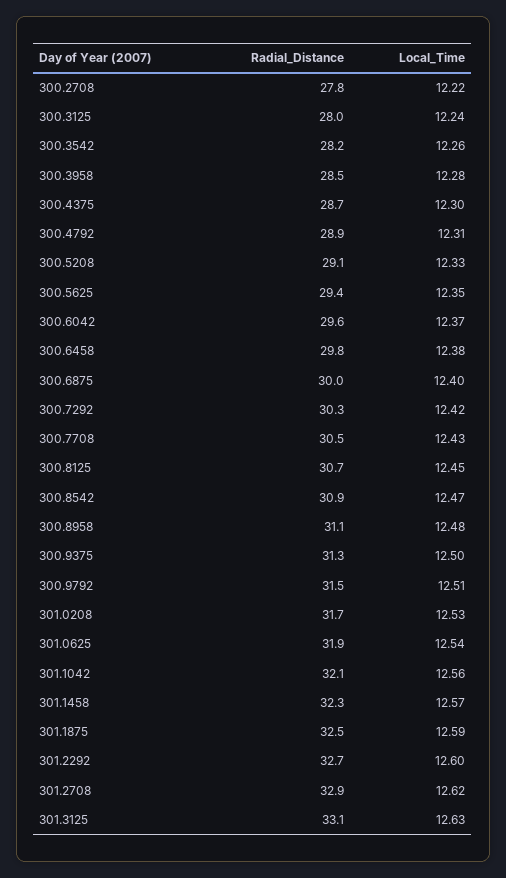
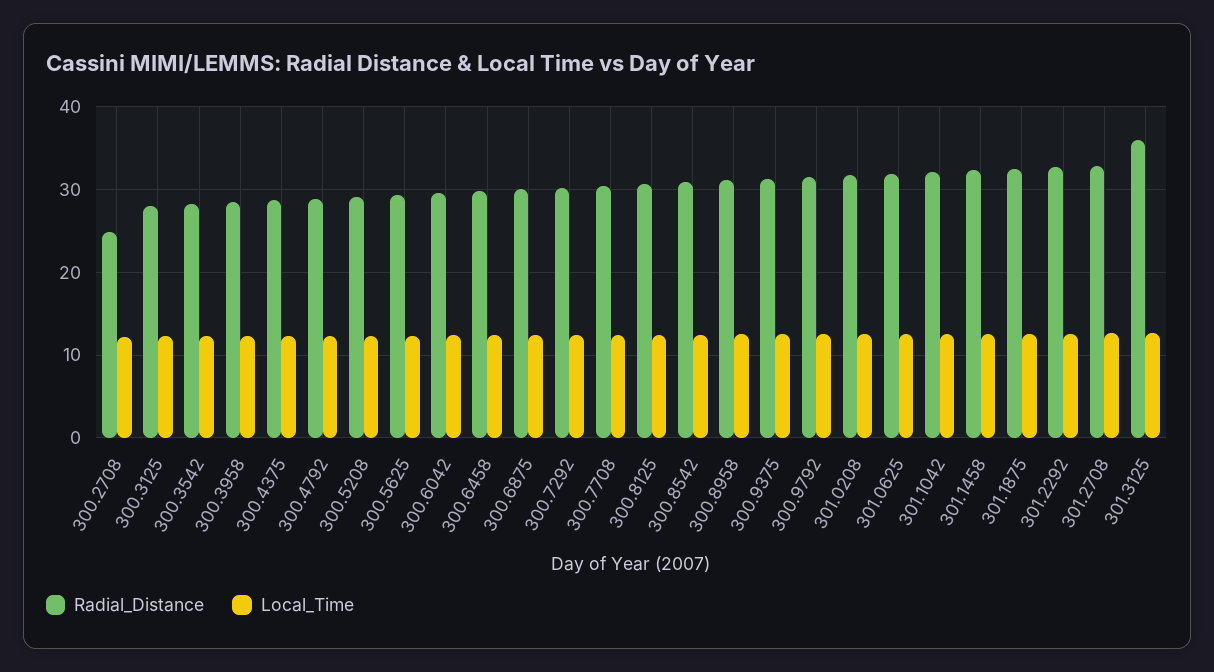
Radial_Distance, 300.2708: 27.8 -> 25
Radial_Distance, 301.3125: 33.1 -> 36

